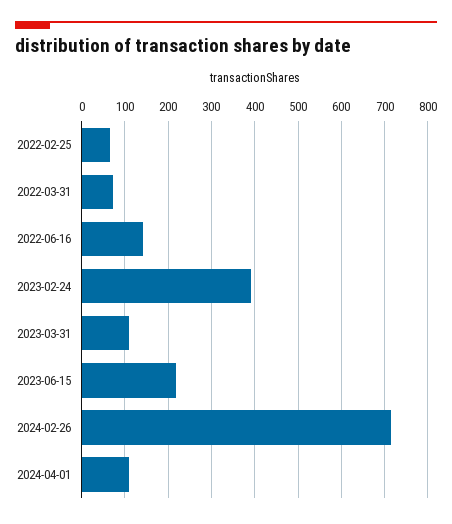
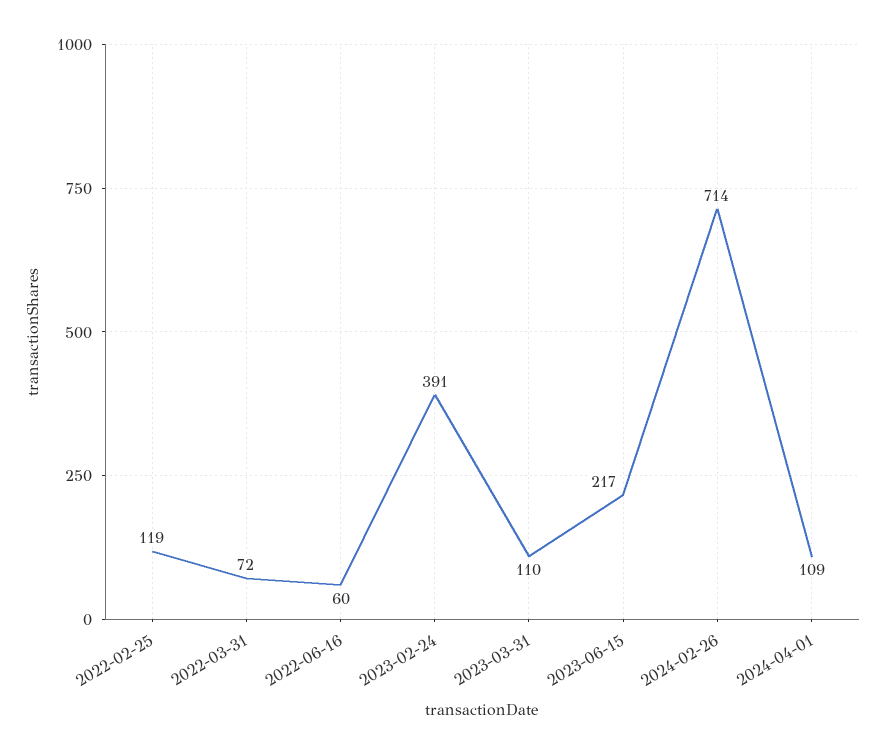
2022-02-25: 60 -> 119
2022-06-16: 140 -> 60

